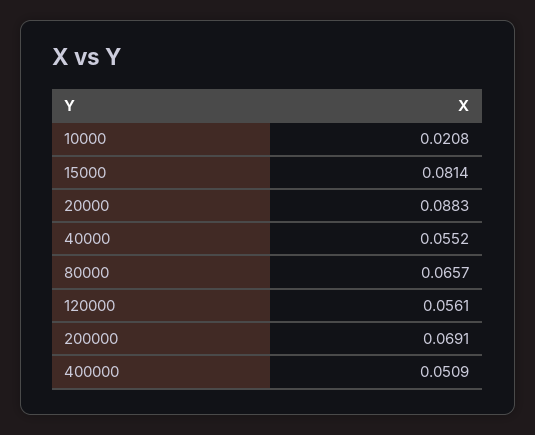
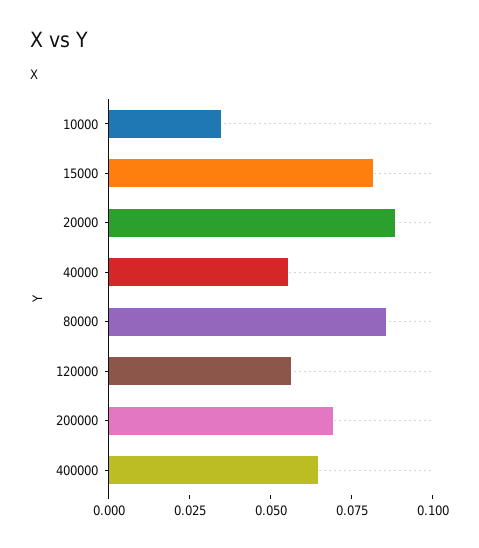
10000: 0.0208 -> 0.035
80000: 0.0657 -> 0.085
400000: 0.0509 -> 0.065

